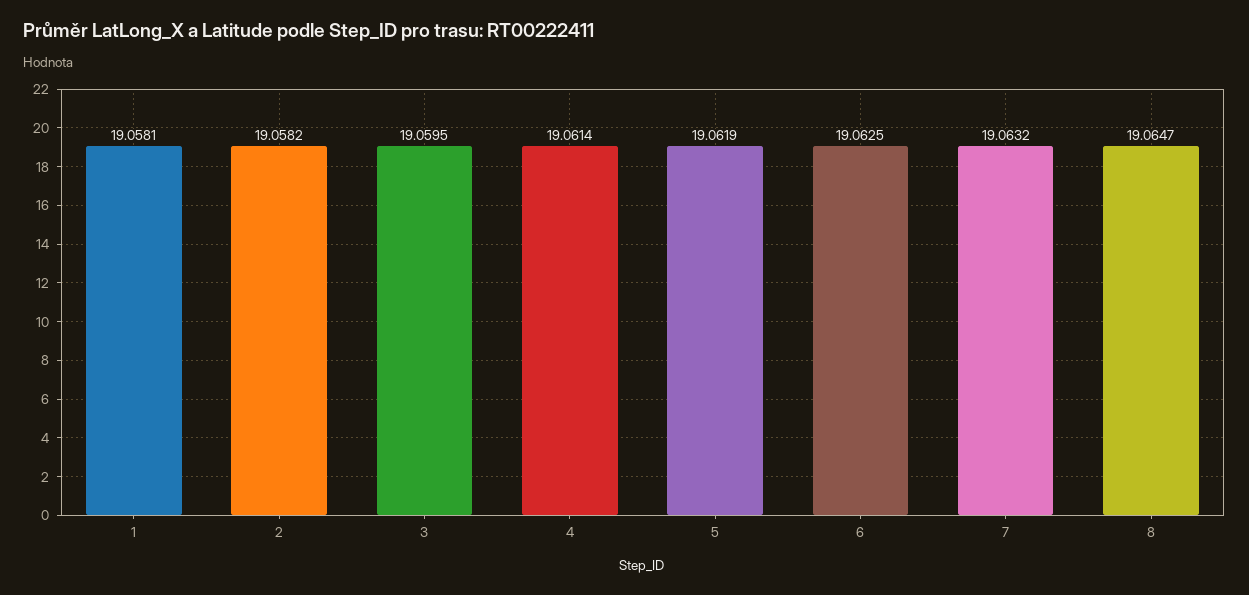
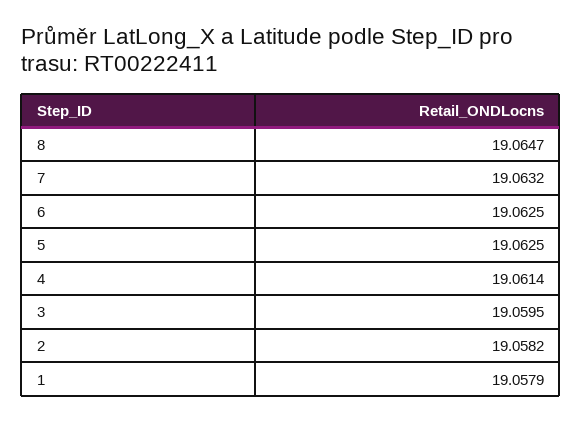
1: 19.0581 -> 19.0579
5: 19.0619 -> 19.0625

